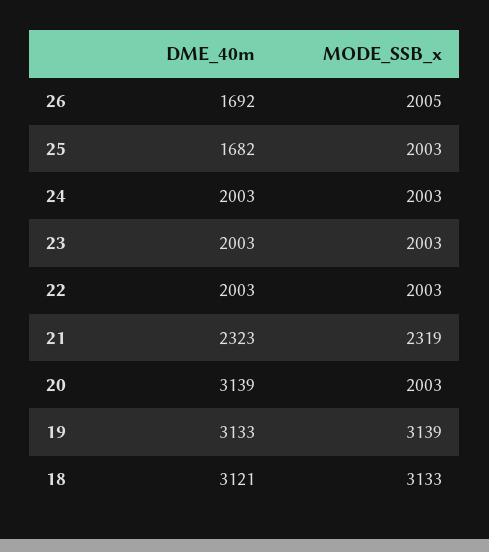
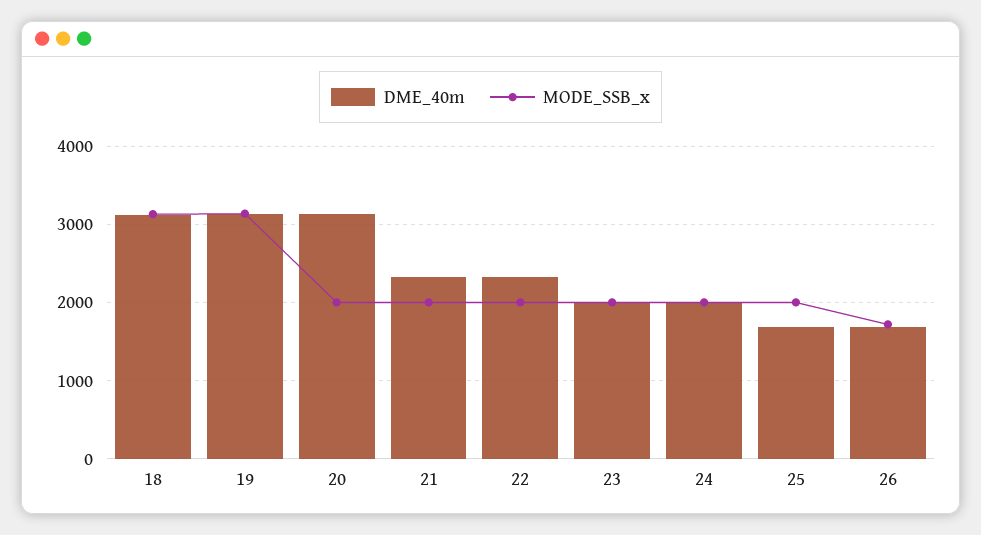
MODE_SSB_x, 26: 2005 -> 1700
DME_40m, 22: 2003 -> 2300
MODE_SSB_x, 21: 2319 -> 2000

